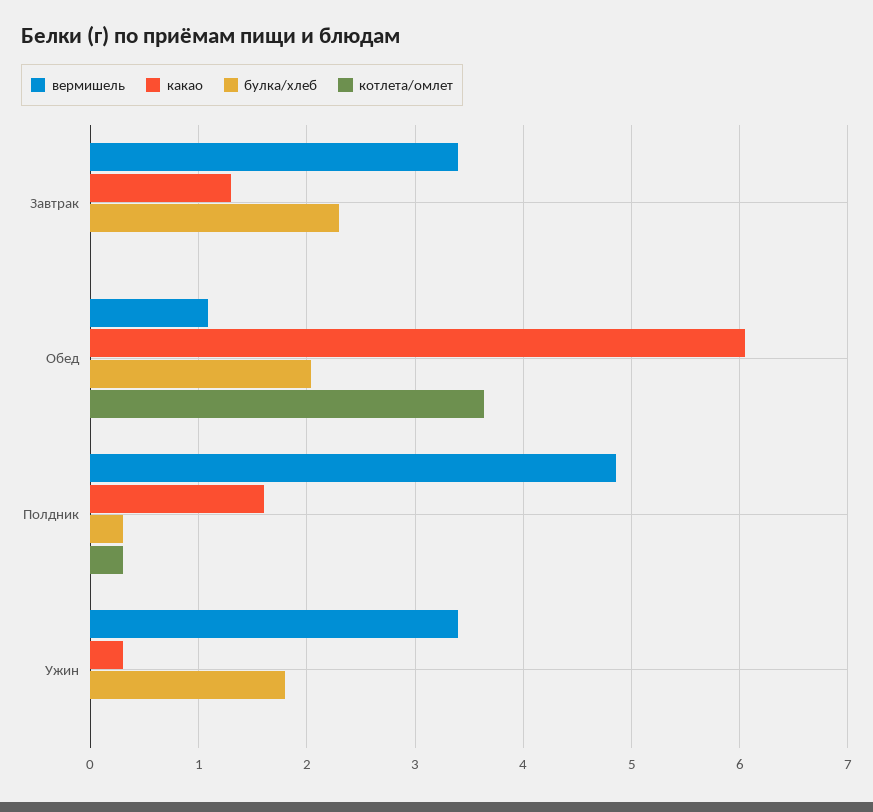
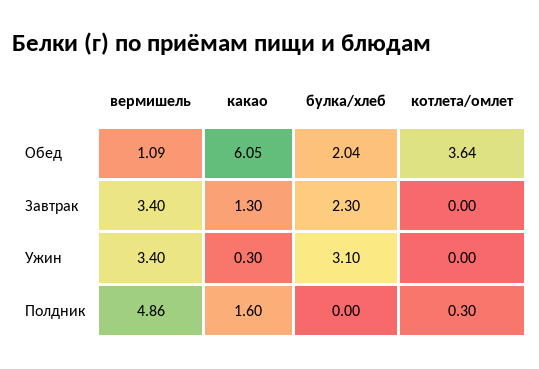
булка/хлеб, Полдник: 0.3 -> 0
булка/хлеб, Ужин: 1.8 -> 3.1

